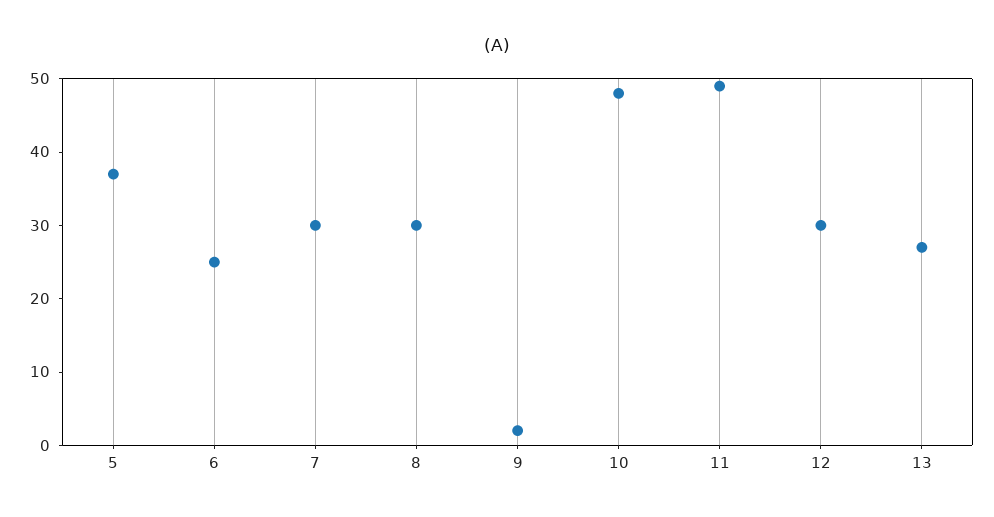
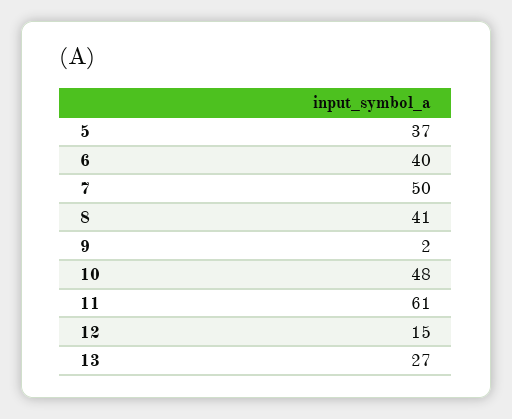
6: 25 -> 40
7: 30 -> 50
8: 30 -> 41
11: 50 -> 61
12: 30 -> 15

